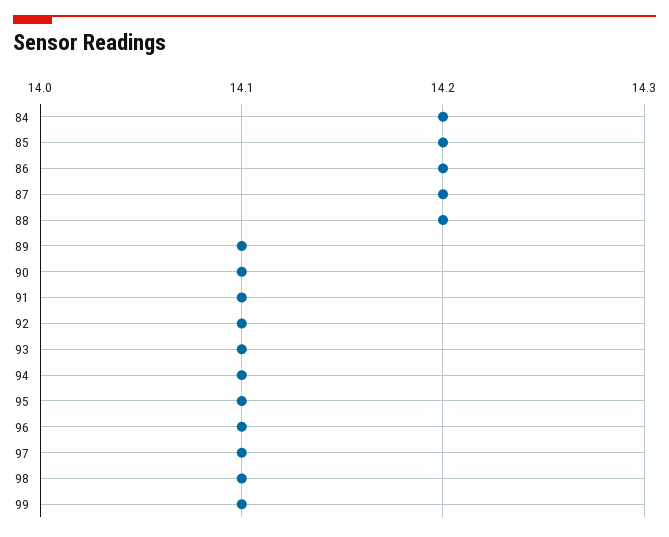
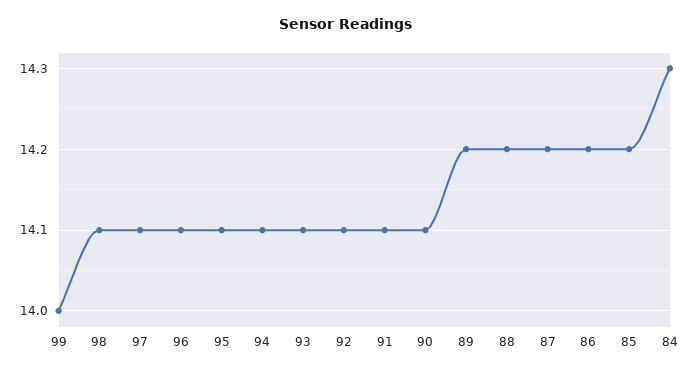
84: 14.2 -> 14.3
89: 14.1 -> 14.2
99: 14.1 -> 14

